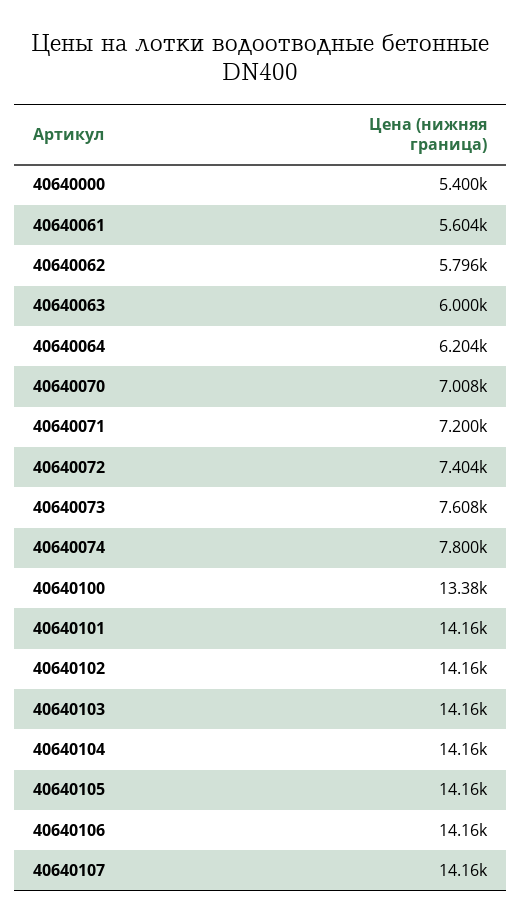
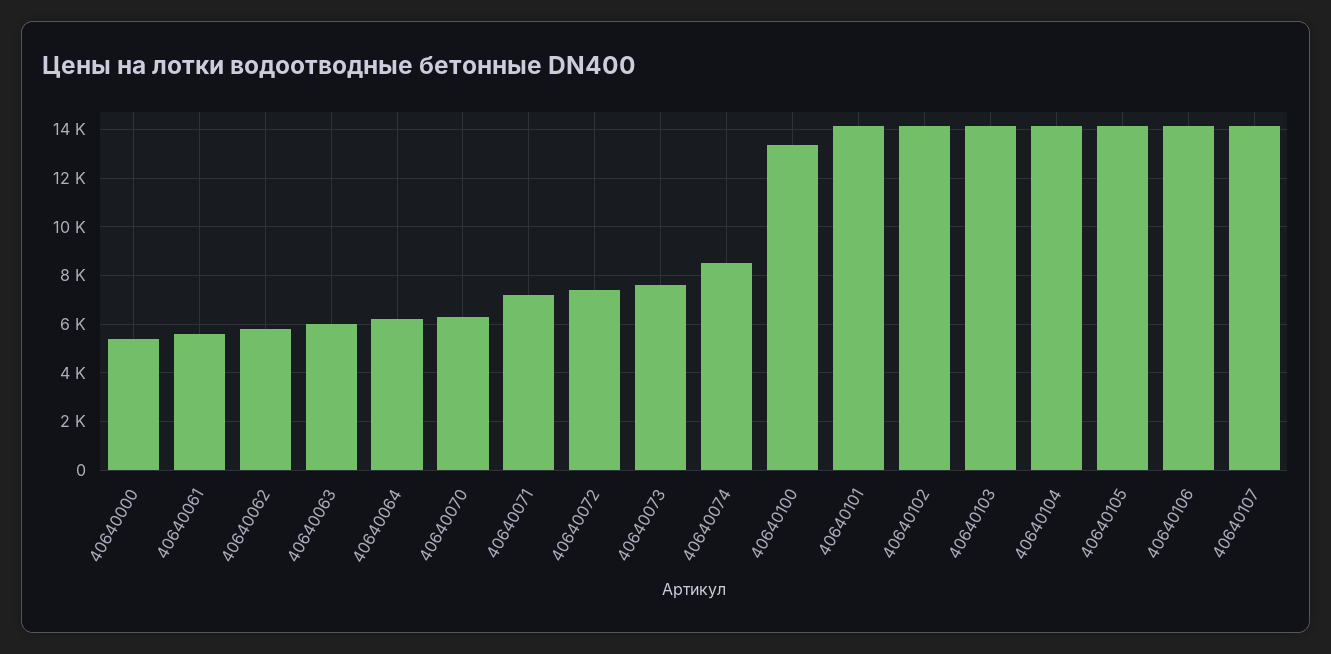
40640070: 7008 -> 6250
40640074: 7800 -> 8500

